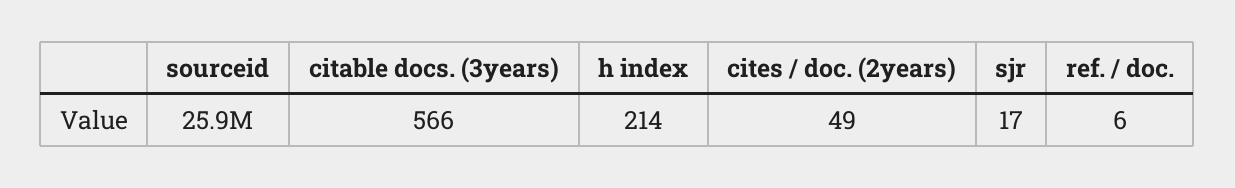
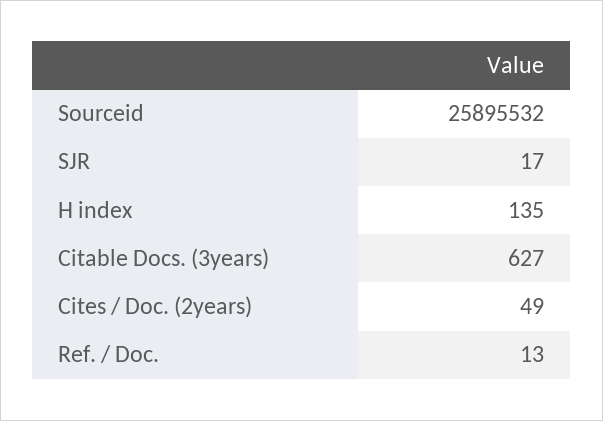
citable docs. (3years): 566 -> 627
h index: 214 -> 135
ref. / doc.: 6 -> 13

